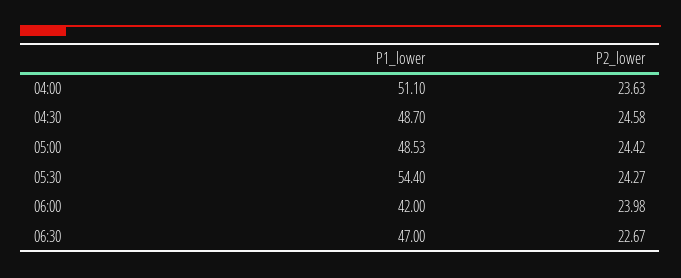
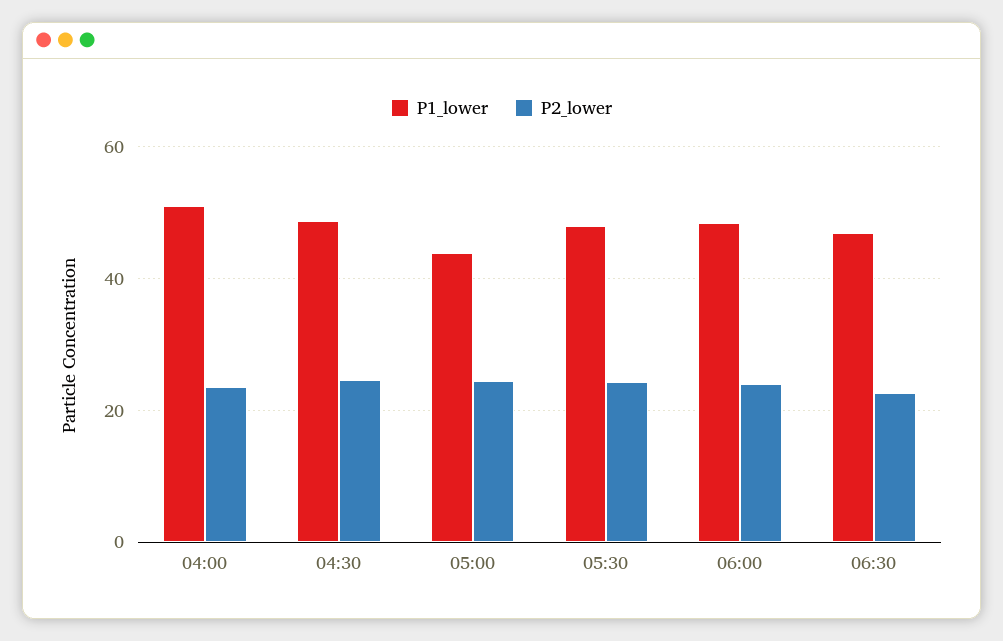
P1_lower, 05:00: 48.53 -> 44
P1_lower, 05:30: 54.4 -> 48
P1_lower, 06:00: 42 -> 48

